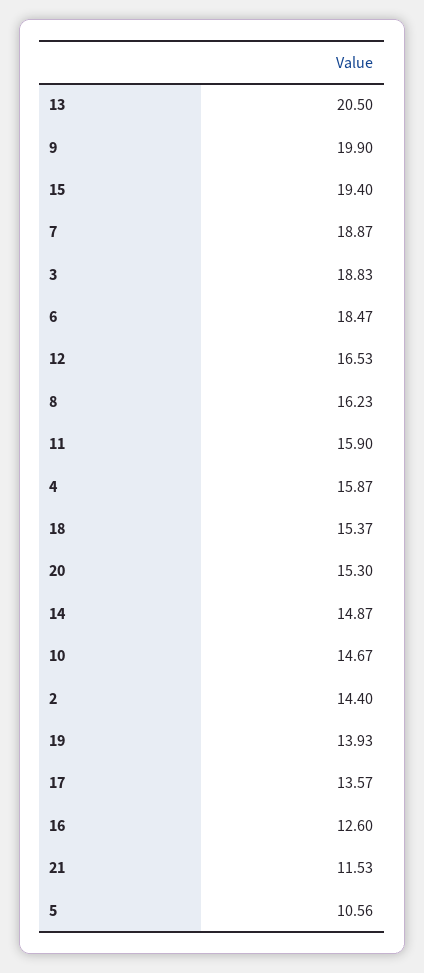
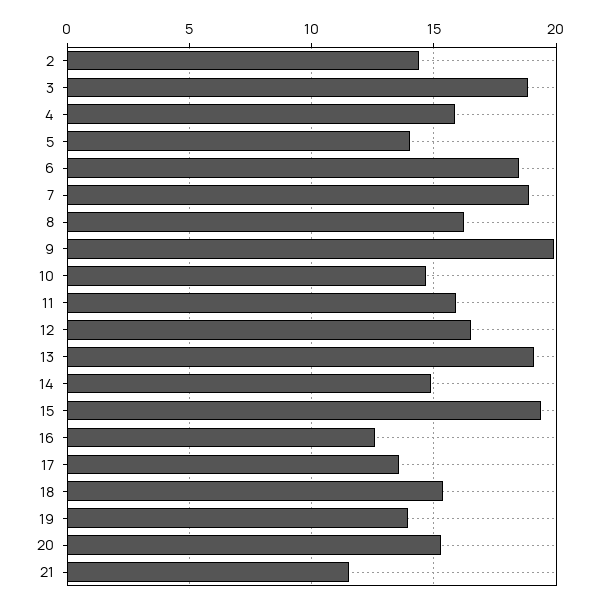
13: 20.5 -> 19
5: 10.56 -> 14

